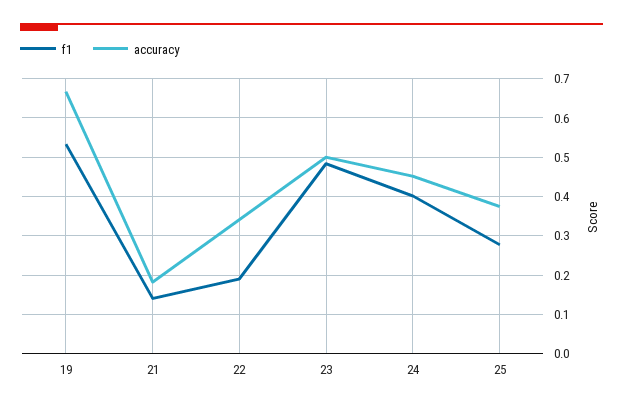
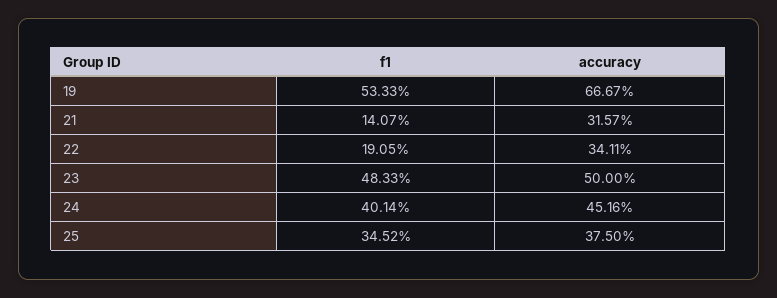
accuracy, 21: 0.18 -> 0.3157
f1, 25: 0.28 -> 0.3452

